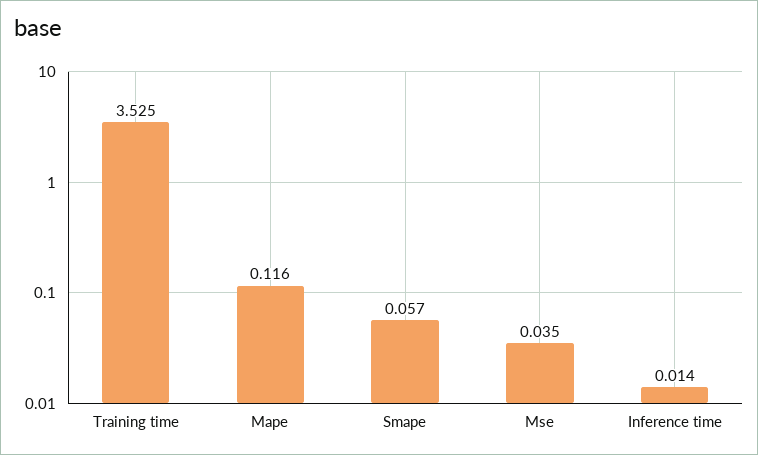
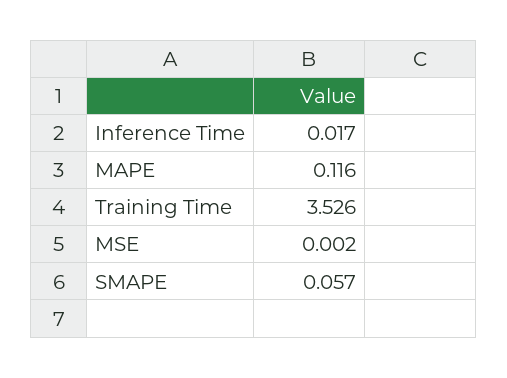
Training time: 3.525 -> 3.526
Mse: 0.035 -> 0.002
Inference time: 0.014 -> 0.017

